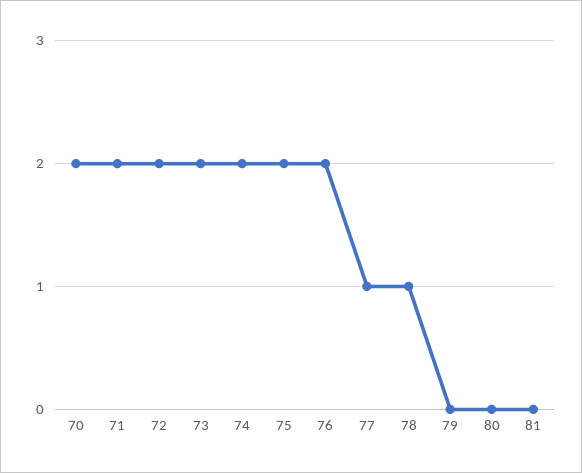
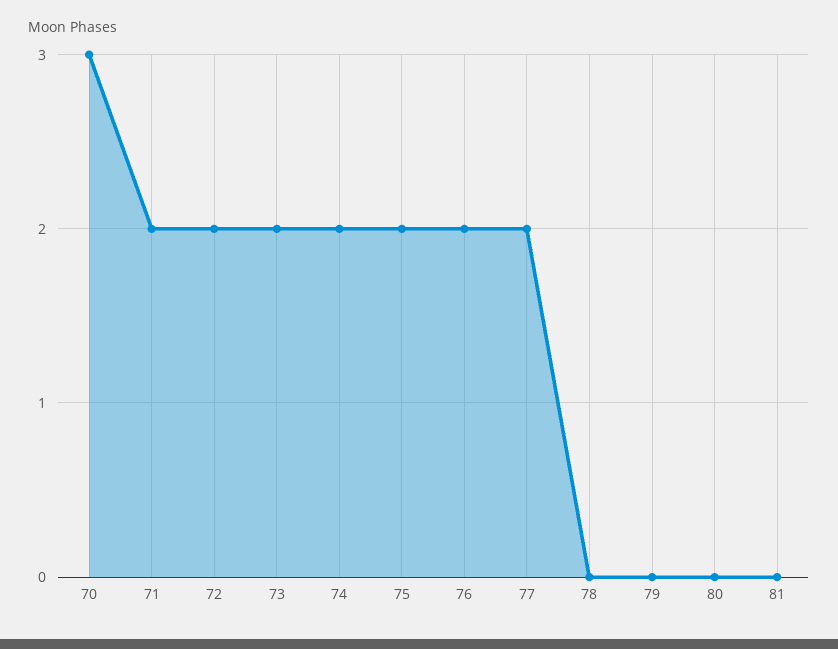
70: 2 -> 3
77: 1 -> 2
78: 1 -> 0

